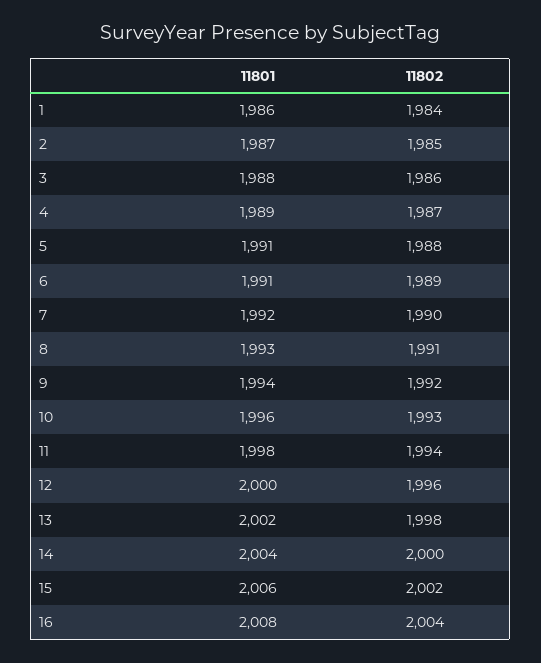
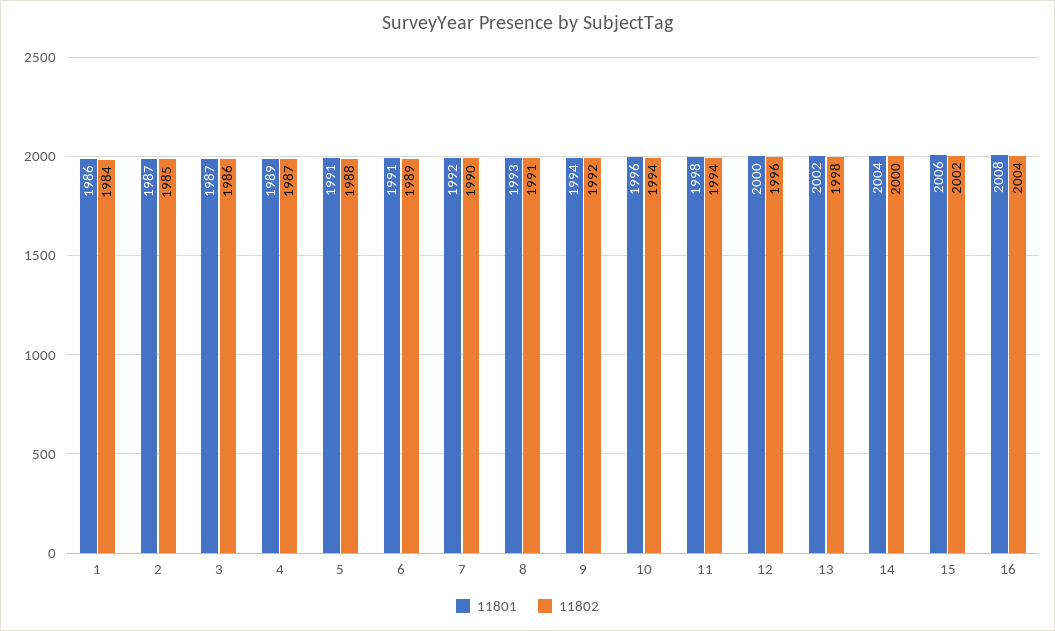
11801, 3: 1988 -> 1987
11802, 10: 1993 -> 1994

